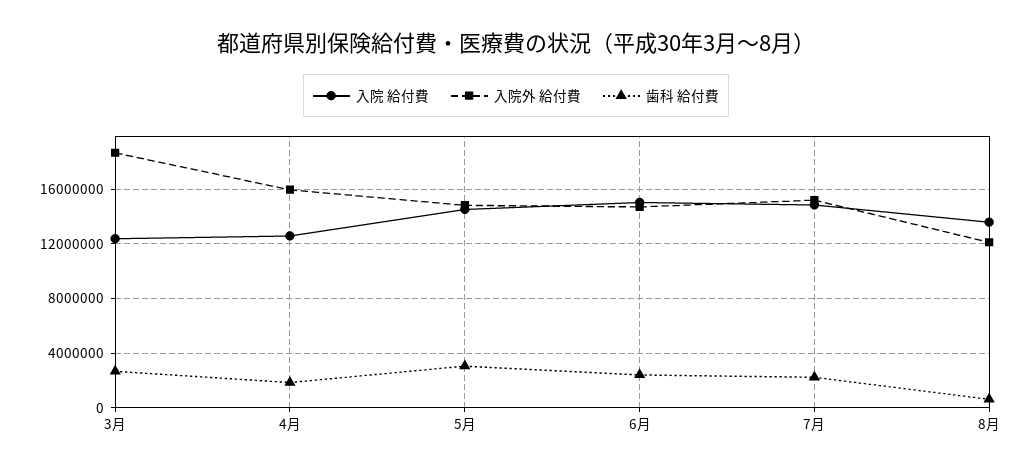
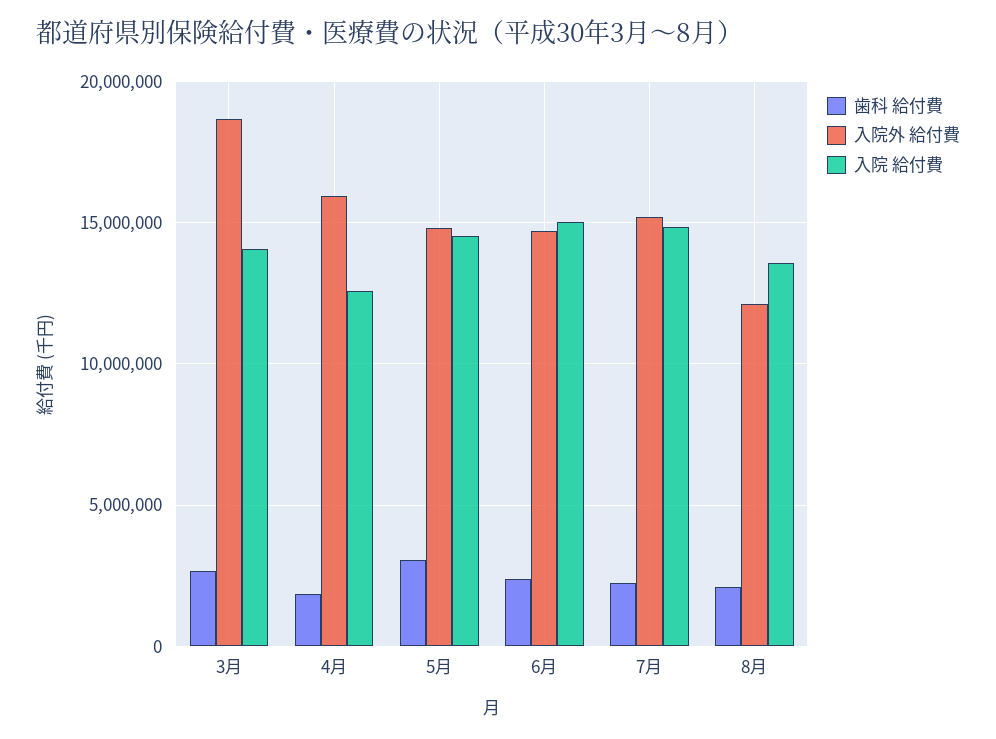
入院 給付費, 3月: 12500000 -> 14000000
歯科 給付費, 8月: 500000 -> 2000000

